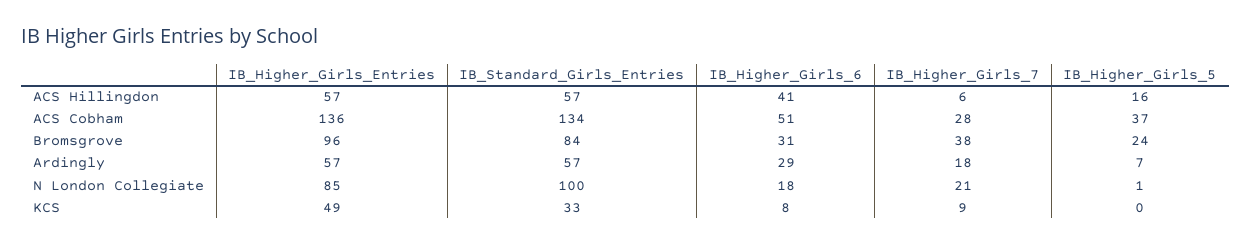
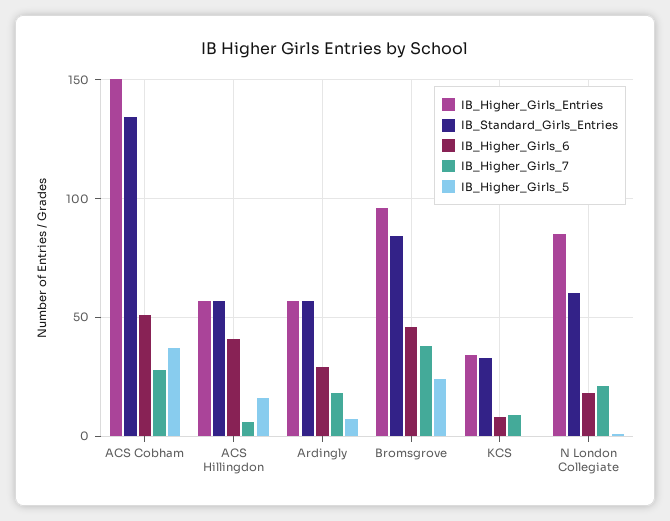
IB_Higher_Girls_Entries, ACS Cobham: 136 -> 150
IB_Higher_Girls_6, Bromsgrove: 31 -> 45
IB_Standard_Girls_Entries, N London Collegiate: 100 -> 60
IB_Higher_Girls_Entries, KCS: 49 -> 35

